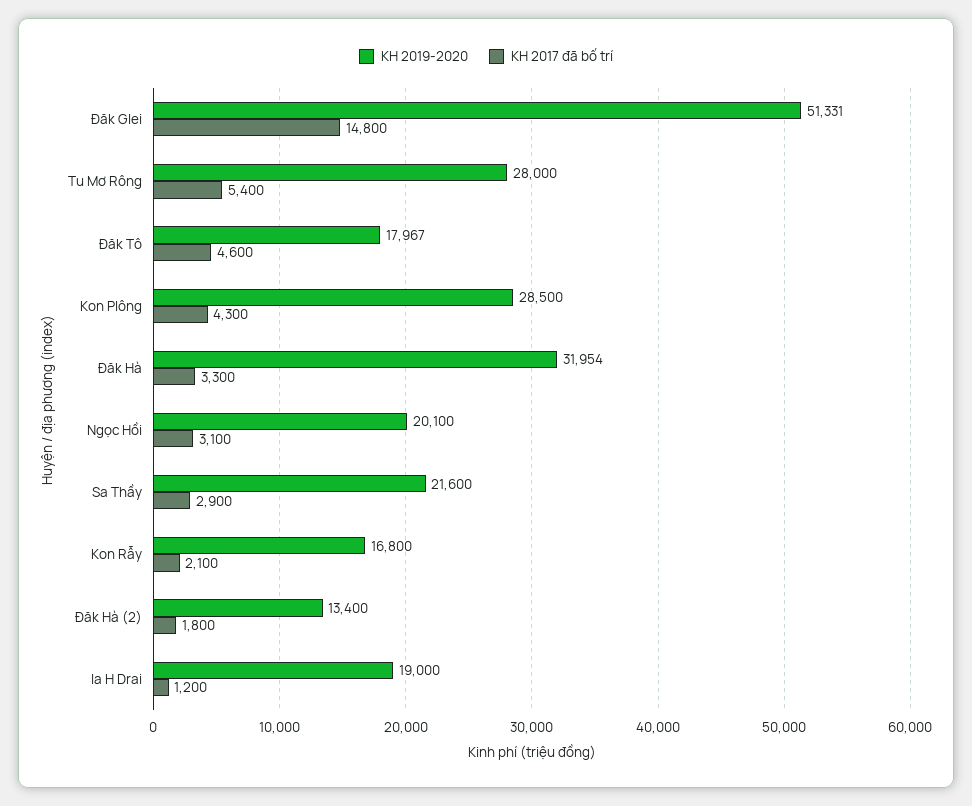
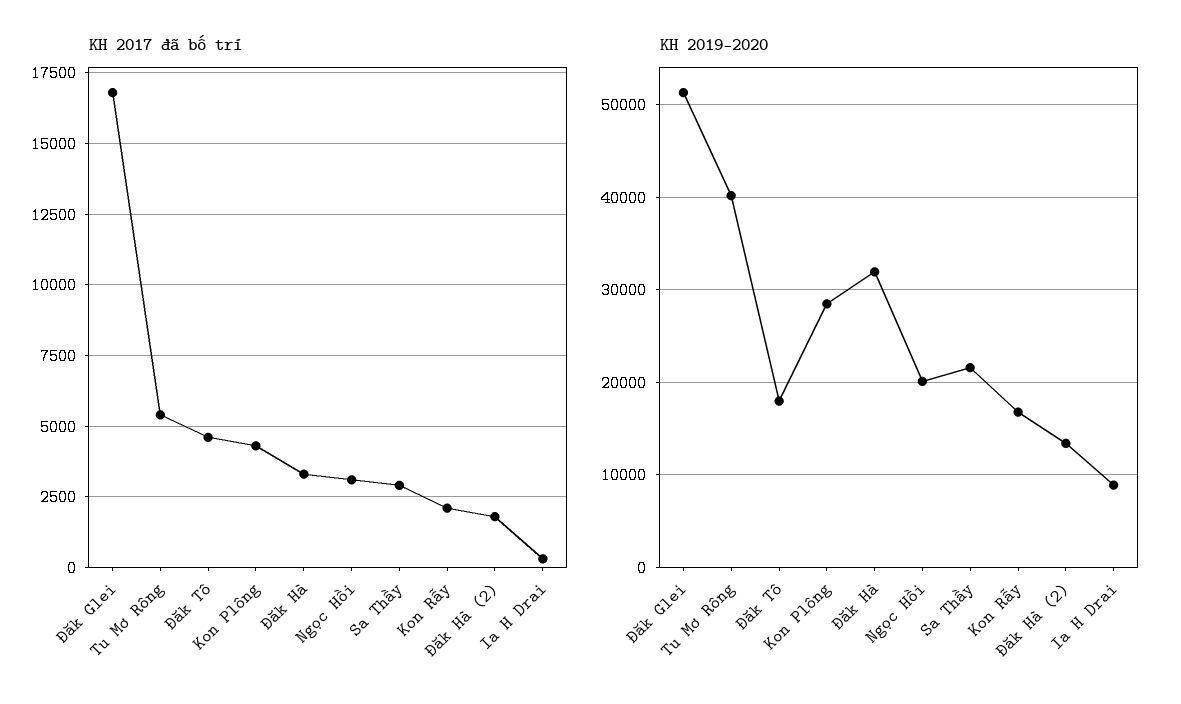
KH 2017 đã bố trí, Đăk Glei: 14800 -> 16750
KH 2019-2020, Tu Mơ Rông: 28000 -> 40000
KH 2019-2020, Ia H Drai: 19000 -> 9000
KH 2017 đã bố trí, Ia H Drai: 1200 -> 250

